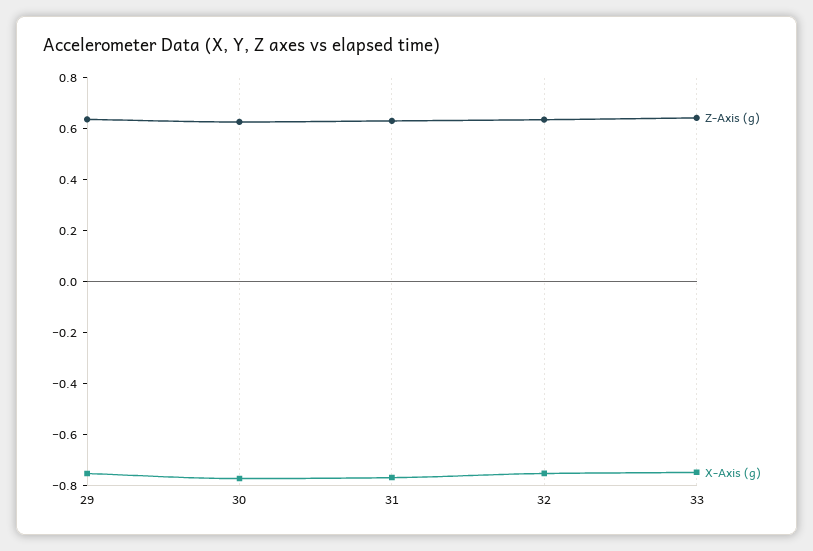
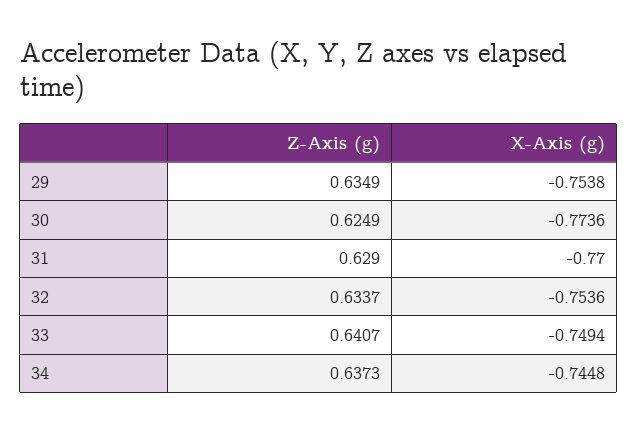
Z-Axis (g), 34: none -> 0.6373
X-Axis (g), 34: none -> -0.7448

